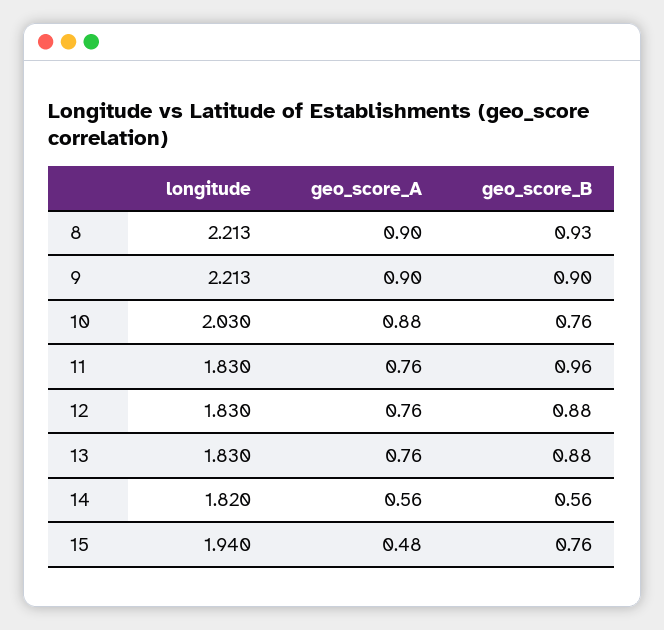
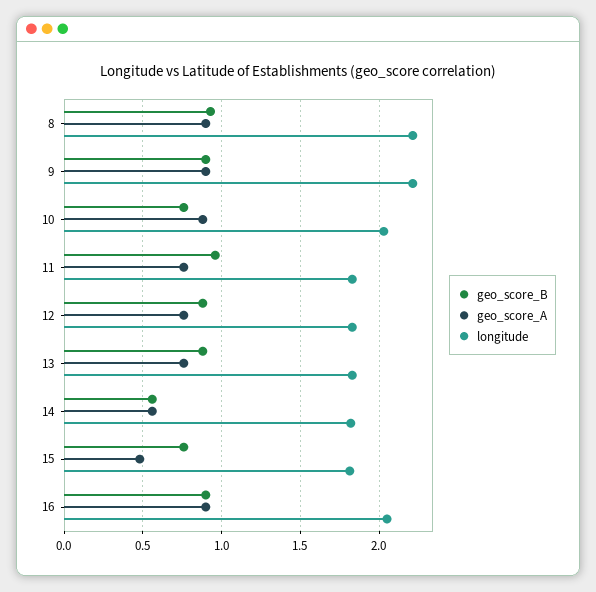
longitude, 15: 1.94 -> 1.8
geo_score_B, 16: none -> 0.9
geo_score_A, 16: none -> 0.9
longitude, 16: none -> 2.05

